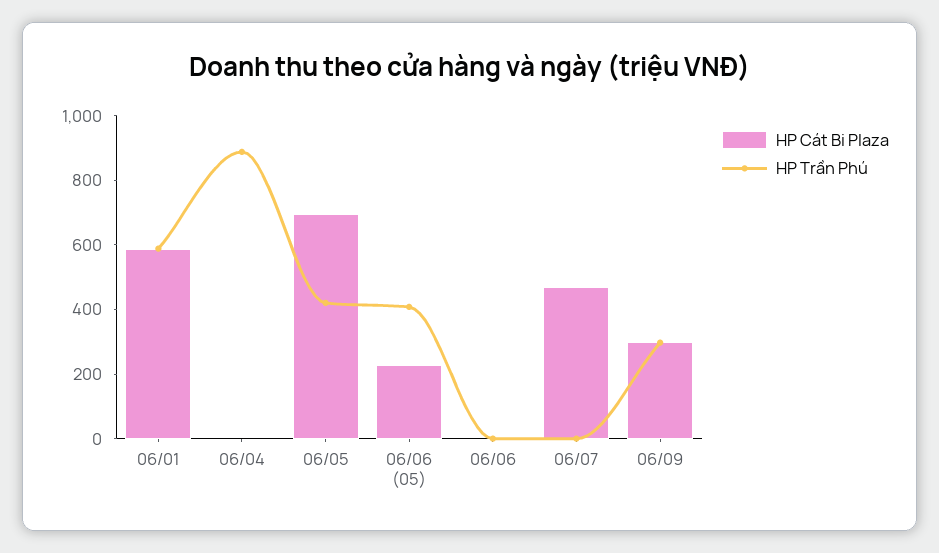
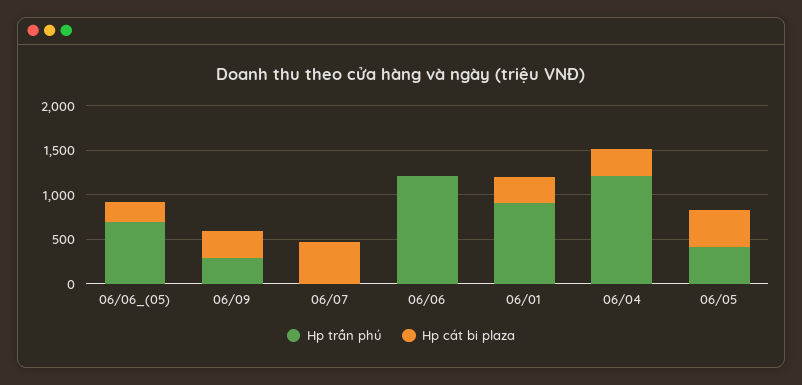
HP Cát Bi Plaza, 06/01: 600 -> 300
HP Trần Phú, 06/01: 600 -> 900
HP Cát Bi Plaza, 06/04: 0 -> 300
HP Trần Phú, 06/04: 900 -> 1200
HP Cát Bi Plaza, 06/05: 700 -> 400
HP Trần Phú, 06/06 (05): 400 -> 700
HP Trần Phú, 06/06: 0 -> 1200

